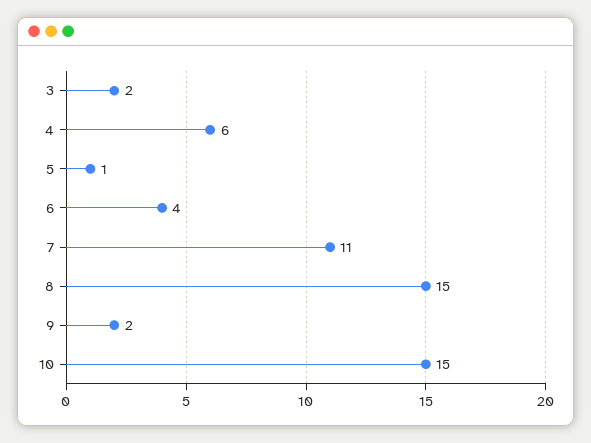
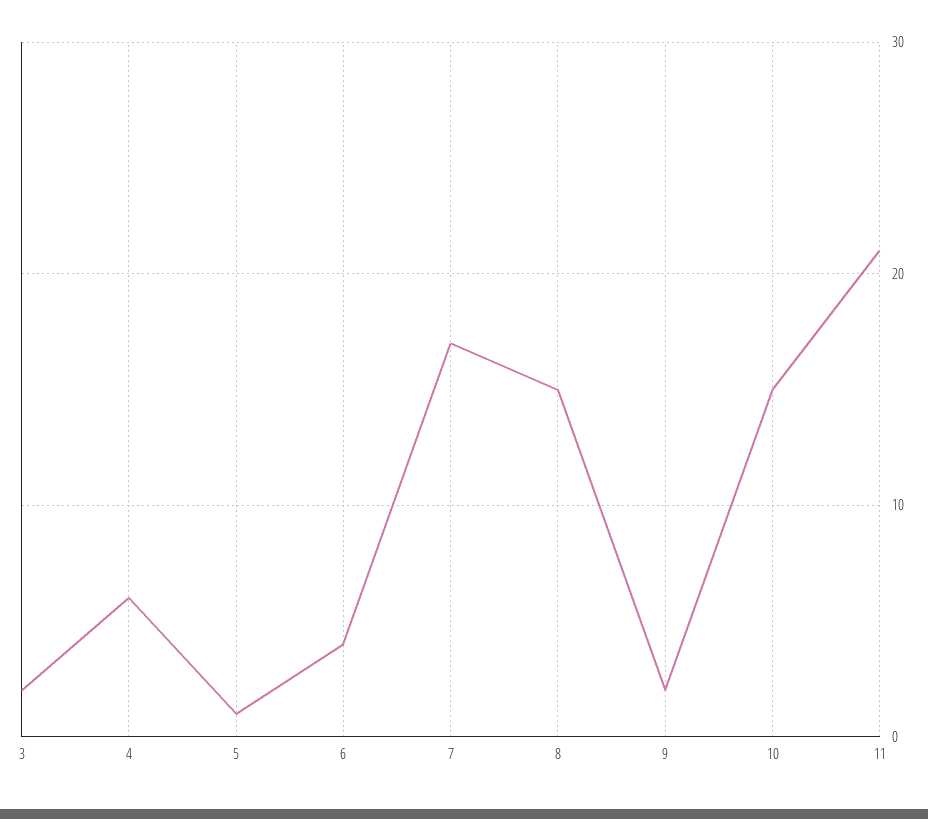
7: 11 -> 17
11: none -> 21

